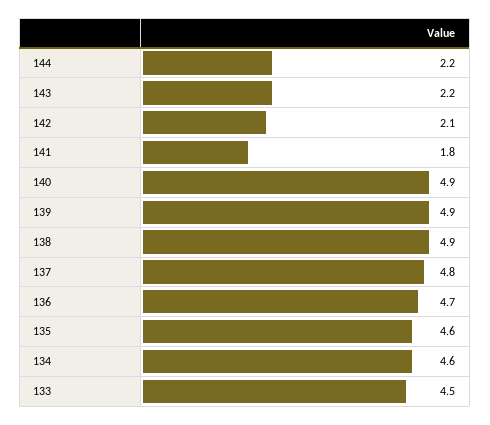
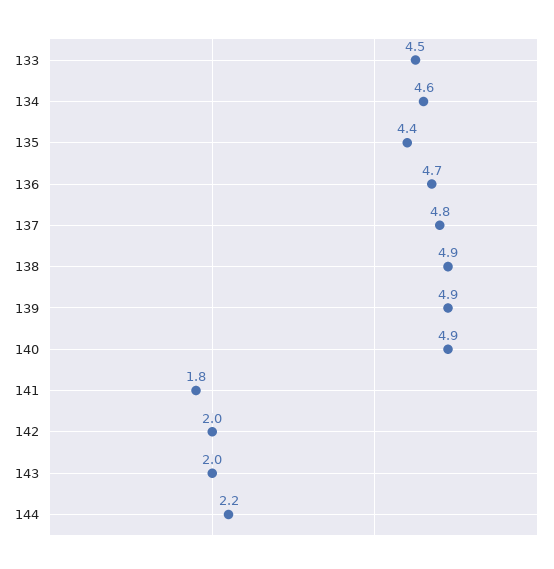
143: 2.2 -> 2
142: 2.1 -> 2
135: 4.6 -> 4.4

